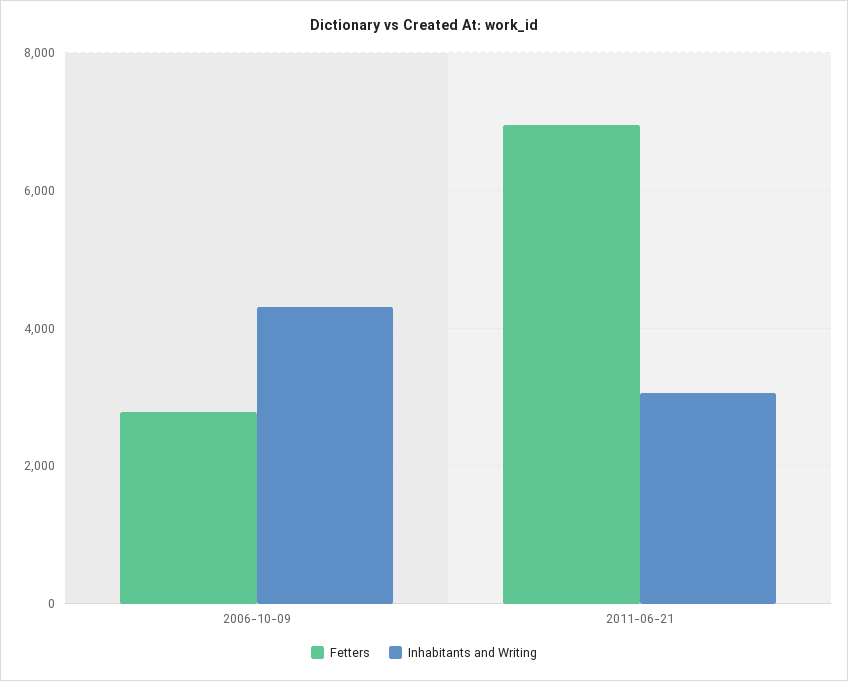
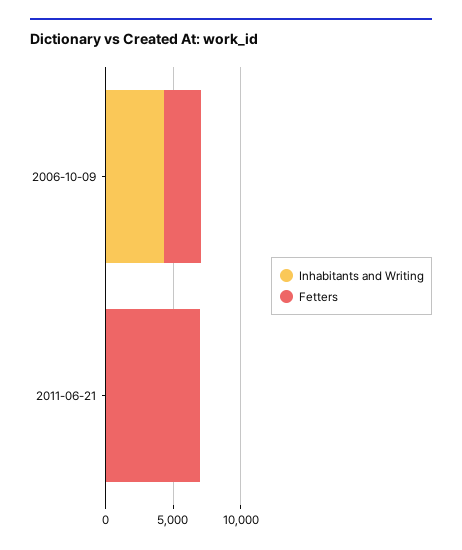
Inhabitants and Writing, 2011-06-21: 3000 -> 0

